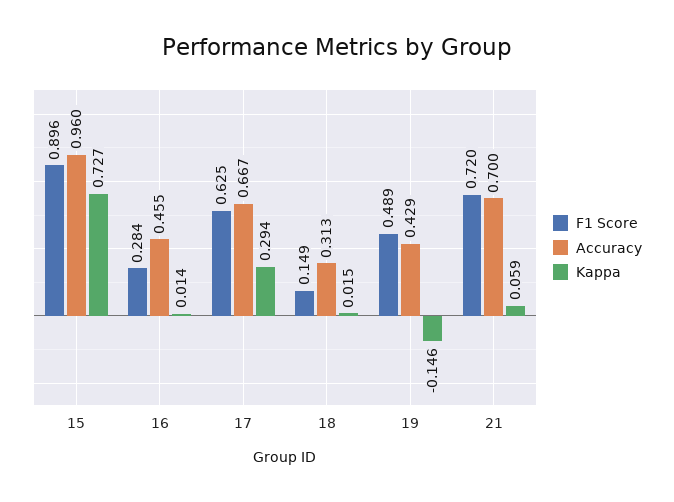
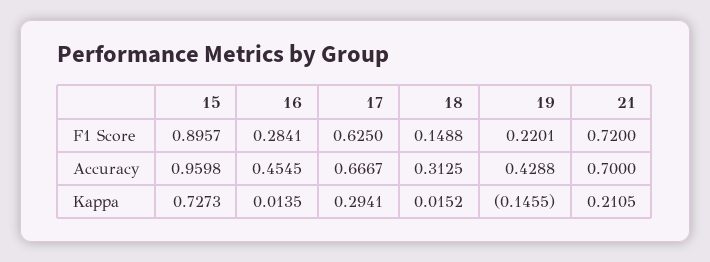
F1 Score, 19: 0.489 -> 0.2201
Kappa, 21: 0.059 -> 0.2105

